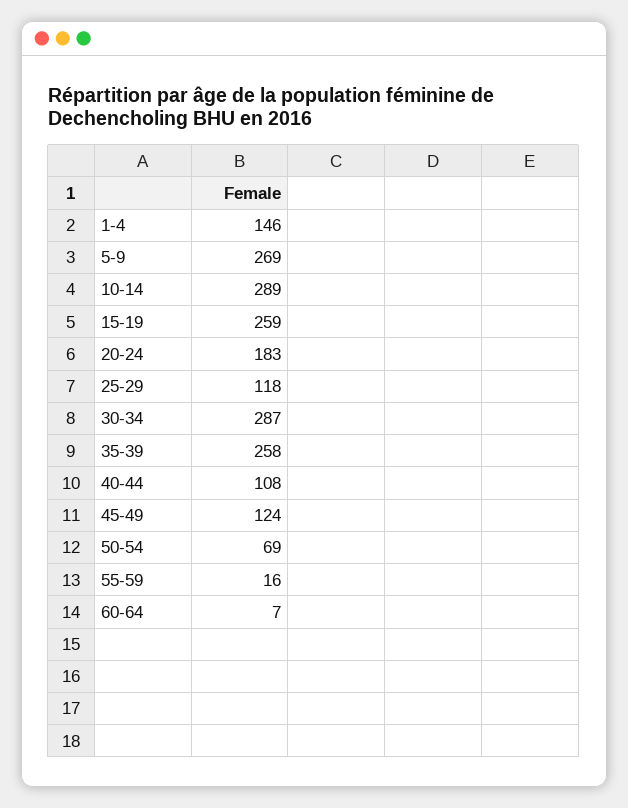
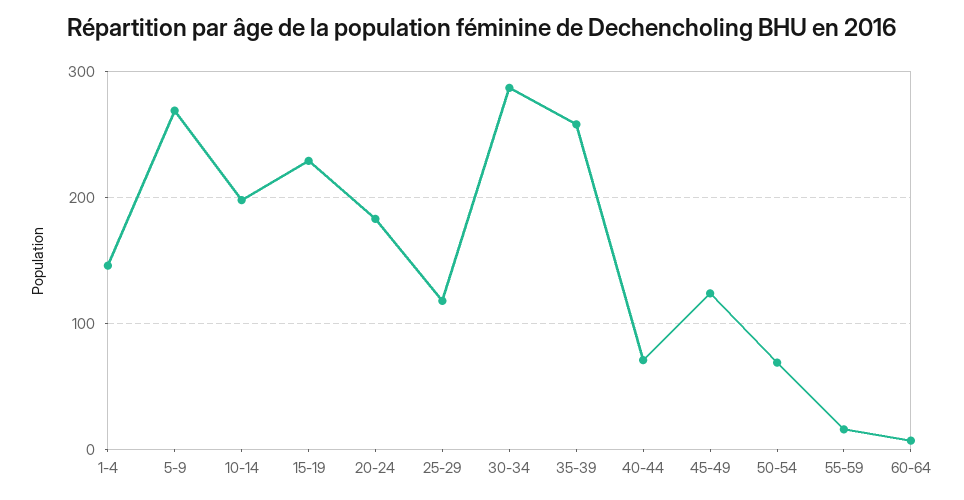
10-14: 289 -> 200
15-19: 259 -> 230
40-44: 108 -> 70

